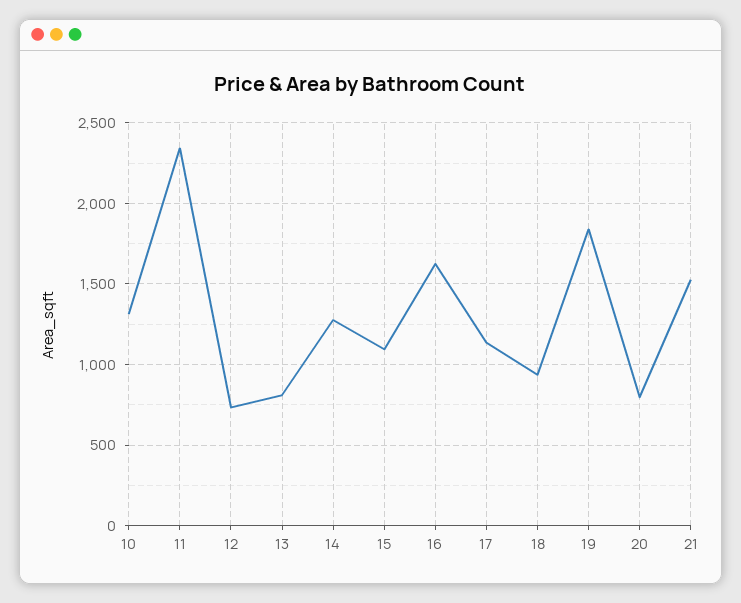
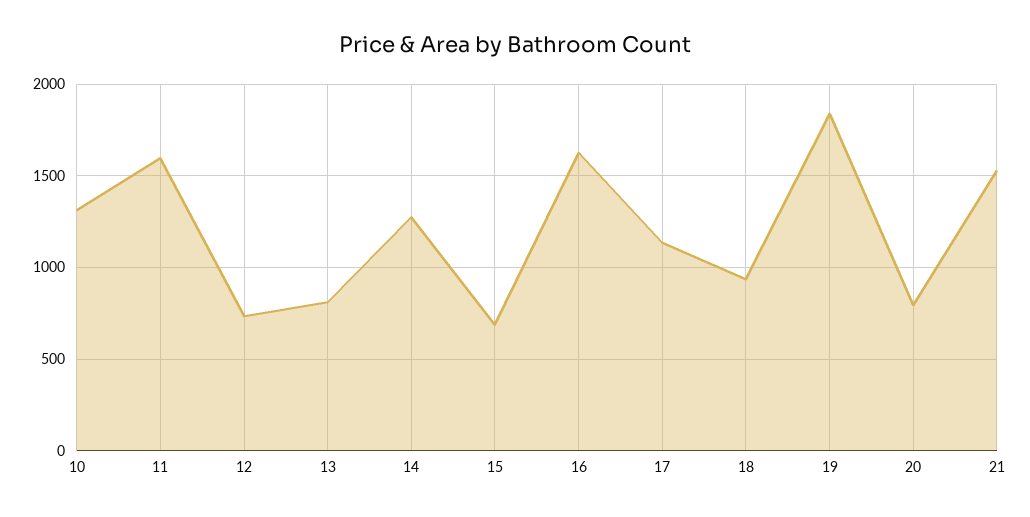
11: 2350 -> 1600
15: 1100 -> 700

